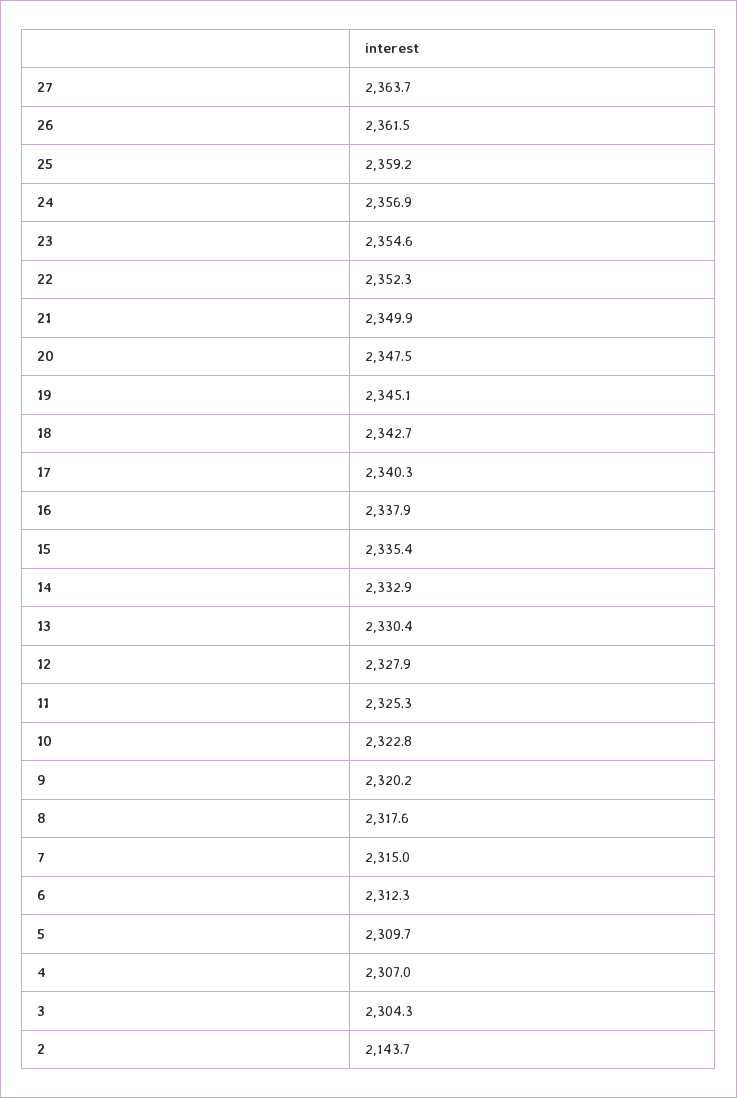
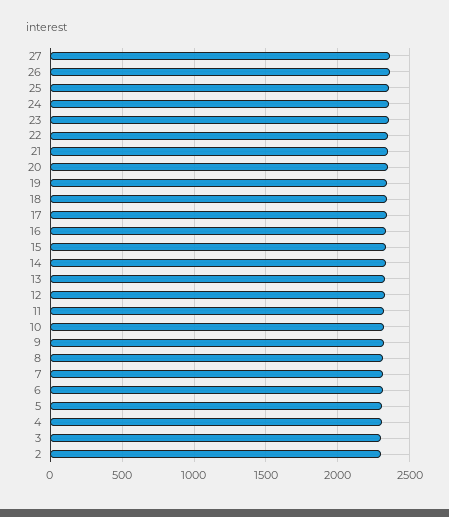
2: 2143.7 -> 2300

